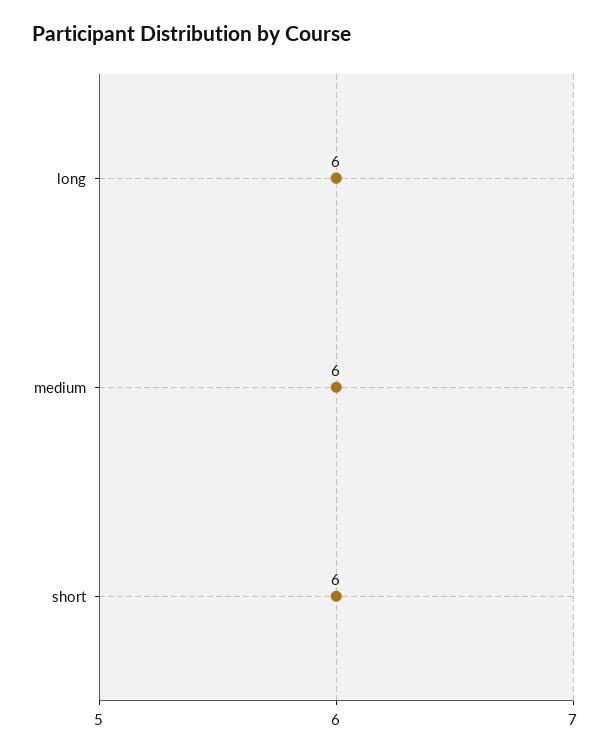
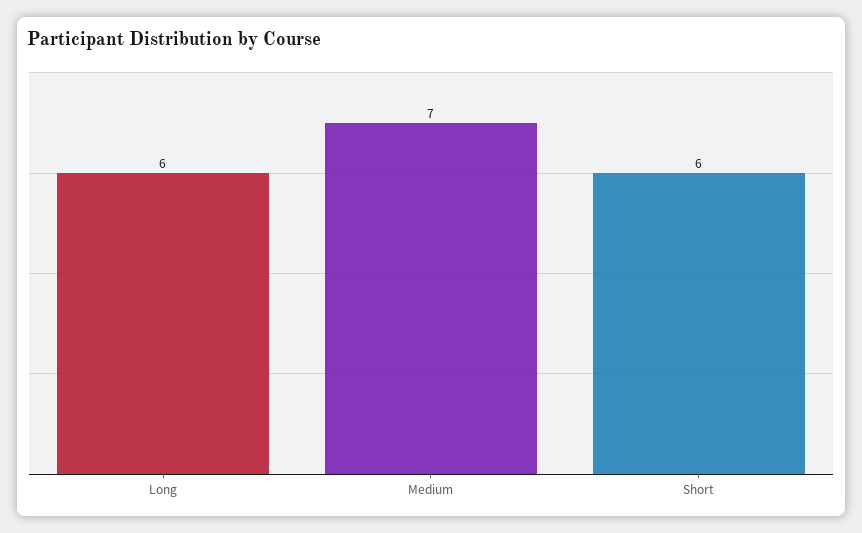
medium: 6 -> 7

